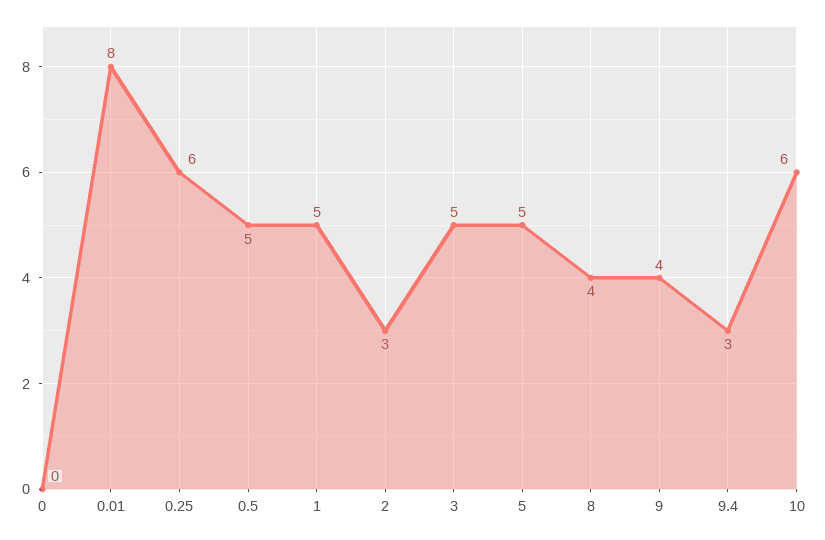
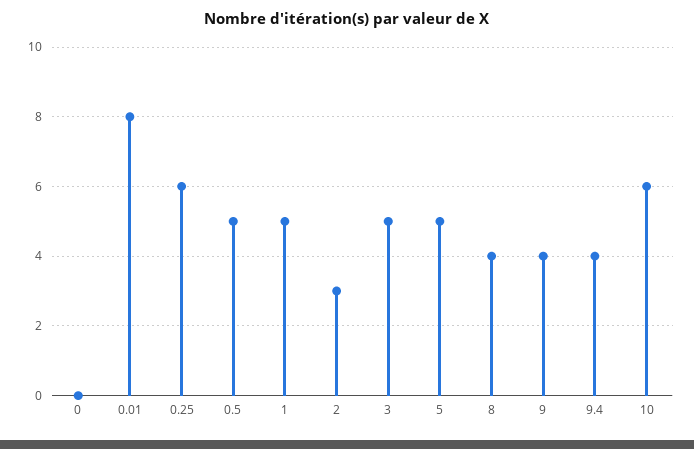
9.4: 3 -> 4

